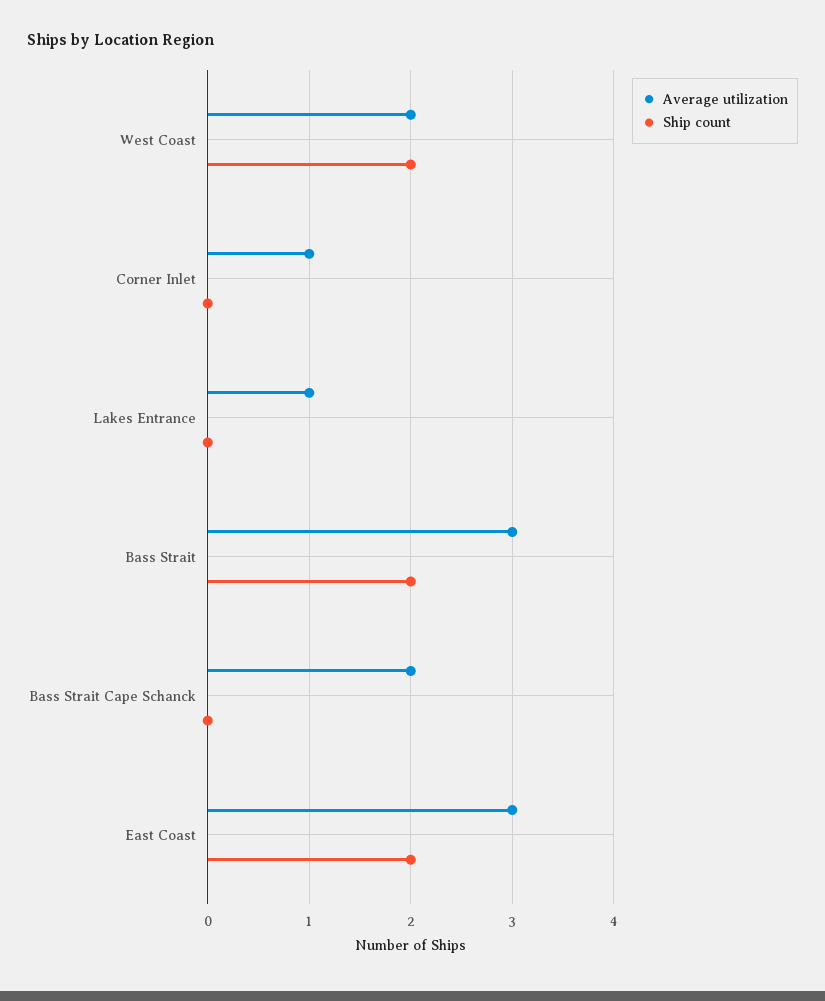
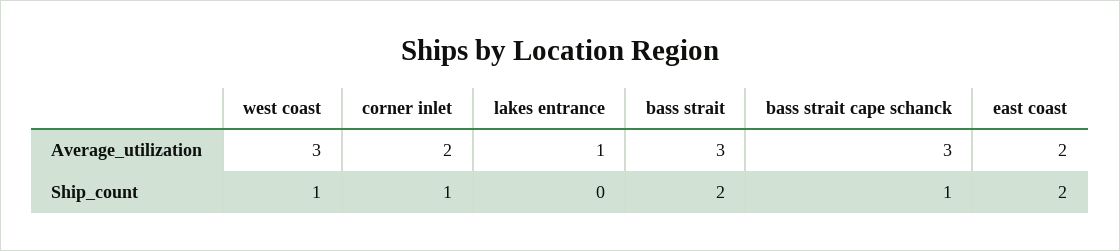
Average utilization, West Coast: 2 -> 3
Ship count, West Coast: 2 -> 1
Average utilization, Corner Inlet: 1 -> 2
Ship count, Corner Inlet: 0 -> 1
Average utilization, Bass Strait Cape Schanck: 2 -> 3
Ship count, Bass Strait Cape Schanck: 0 -> 1
Average utilization, East Coast: 3 -> 2

